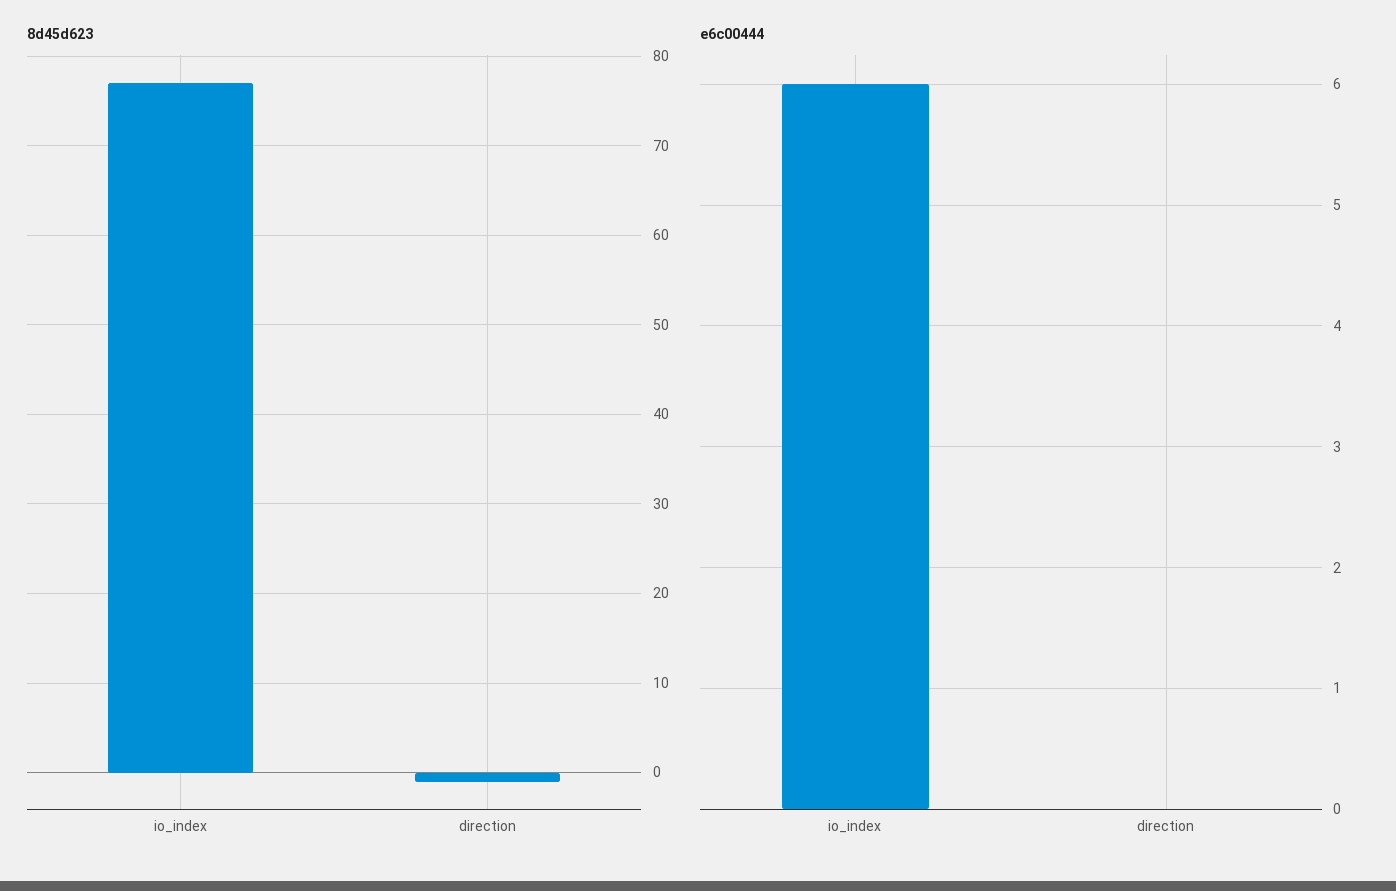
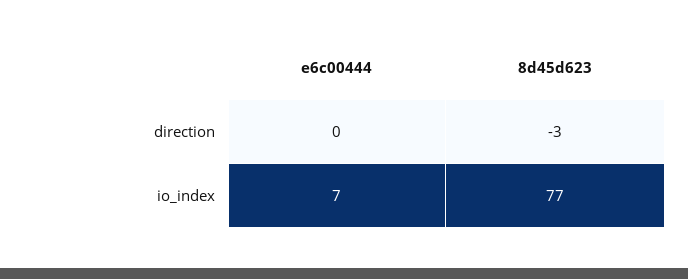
8d45d623, direction: -1 -> -3
e6c00444, io_index: 6 -> 7

